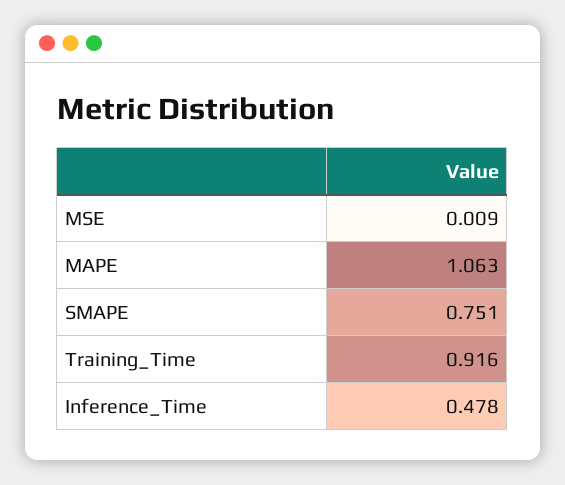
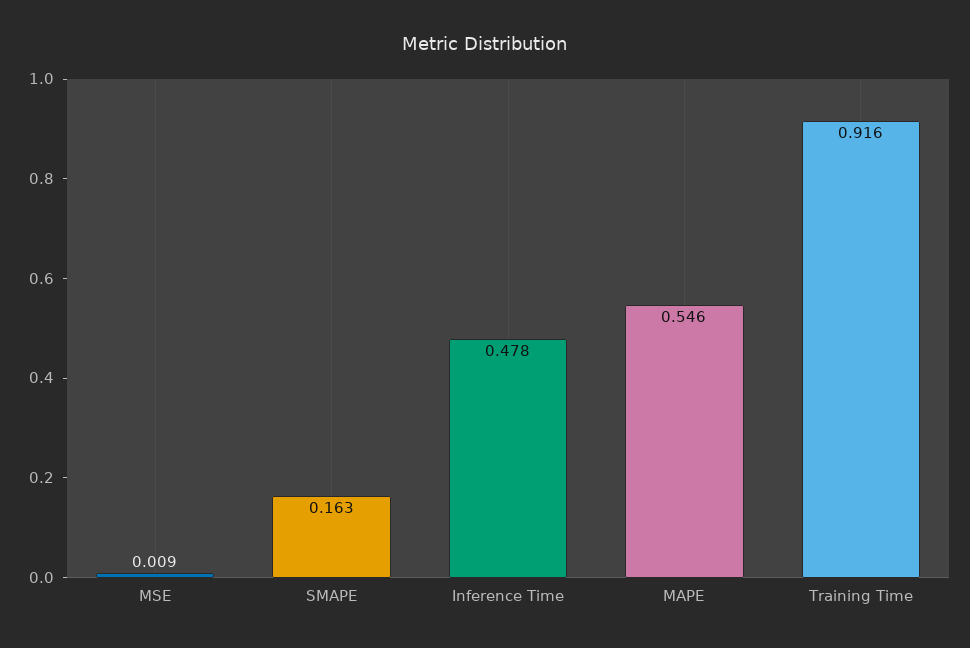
MAPE: 1.063 -> 0.546
SMAPE: 0.751 -> 0.163

